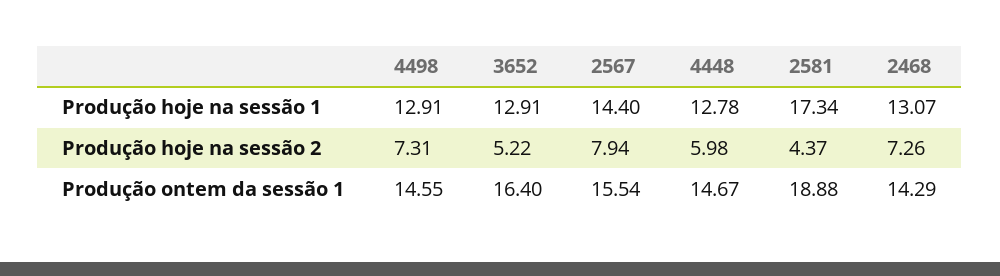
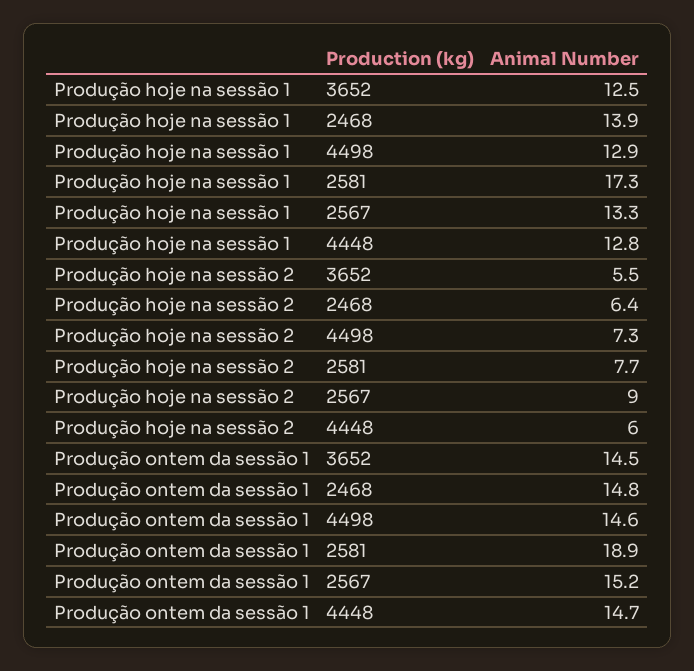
3652, Produção hoje na sessão 1: 12.91 -> 12.5
2567, Produção hoje na sessão 1: 14.4 -> 13.3
2468, Produção hoje na sessão 1: 13.07 -> 13.9
3652, Produção hoje na sessão 2: 5.22 -> 5.5
2567, Produção hoje na sessão 2: 7.94 -> 9
2581, Produção hoje na sessão 2: 4.37 -> 7.7
2468, Produção hoje na sessão 2: 7.26 -> 6.4
3652, Produção ontem da sessão 1: 16.4 -> 14.5
2567, Produção ontem da sessão 1: 15.54 -> 15.2
2468, Produção ontem da sessão 1: 14.29 -> 14.8

